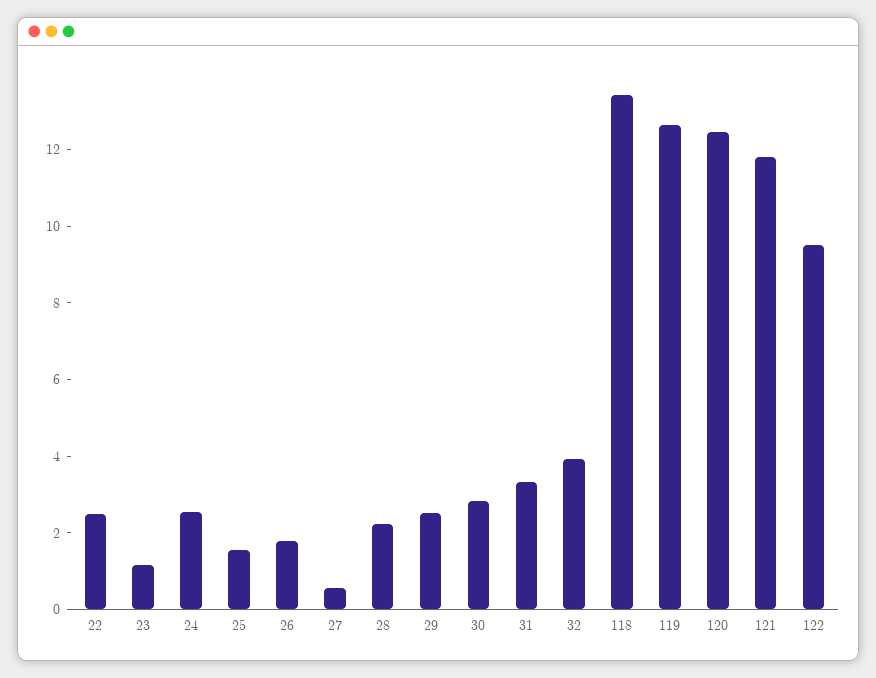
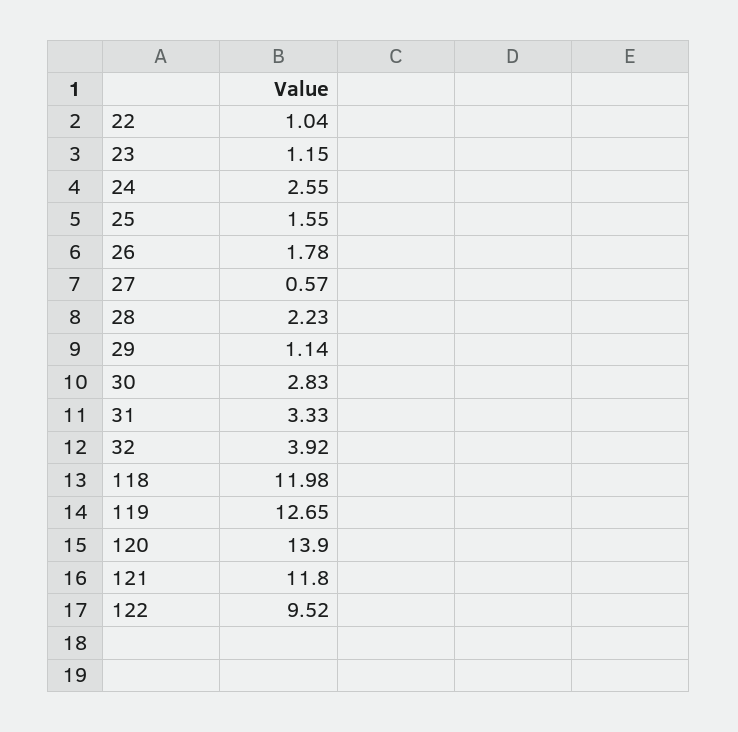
22: 2.5 -> 1.04
29: 2.5 -> 1.14
118: 13.5 -> 11.98
120: 12.5 -> 13.9

